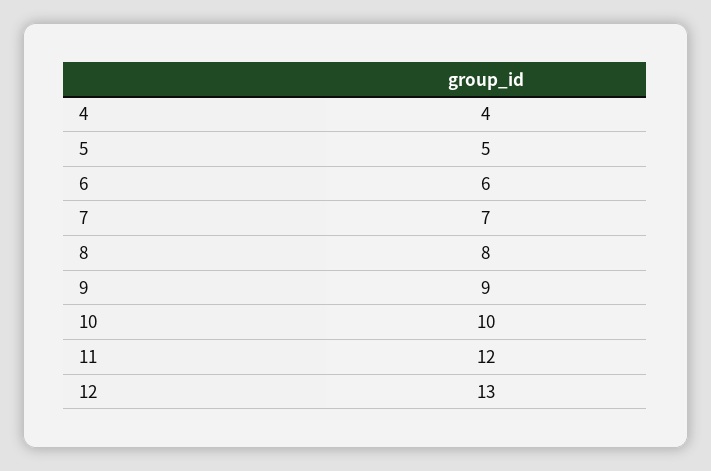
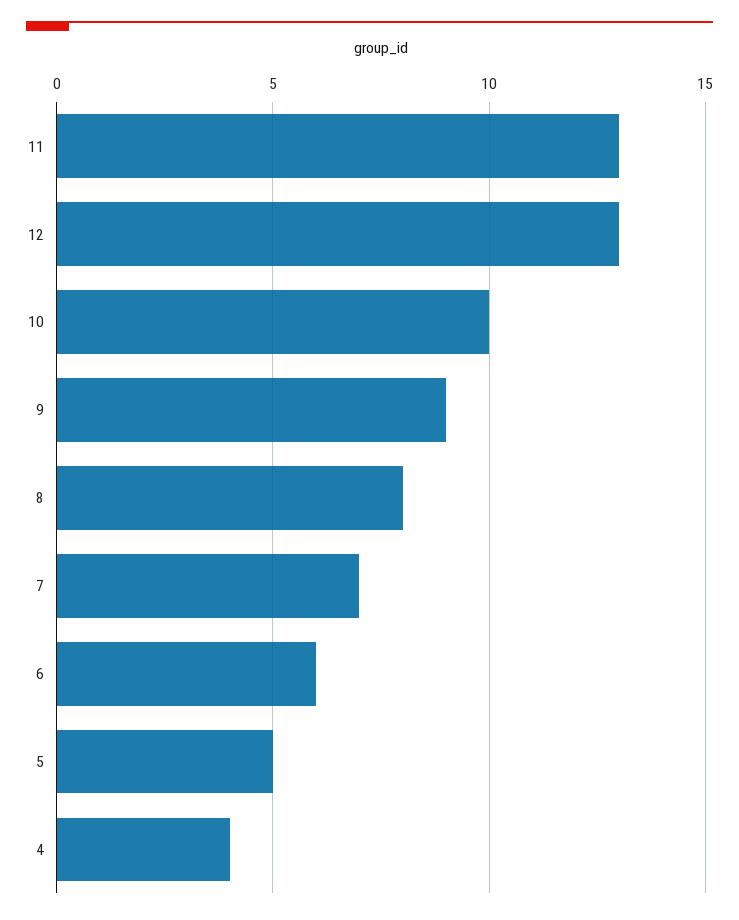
11: 12 -> 13

